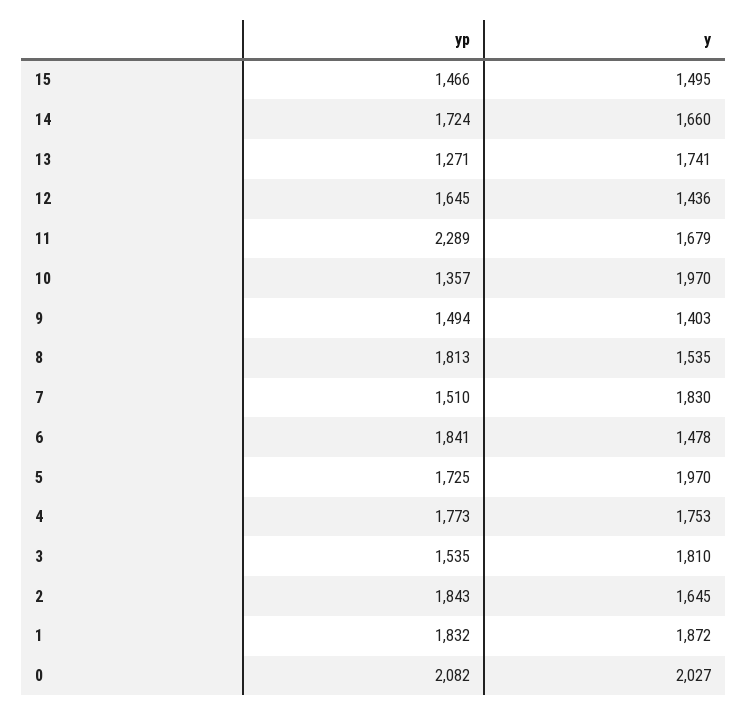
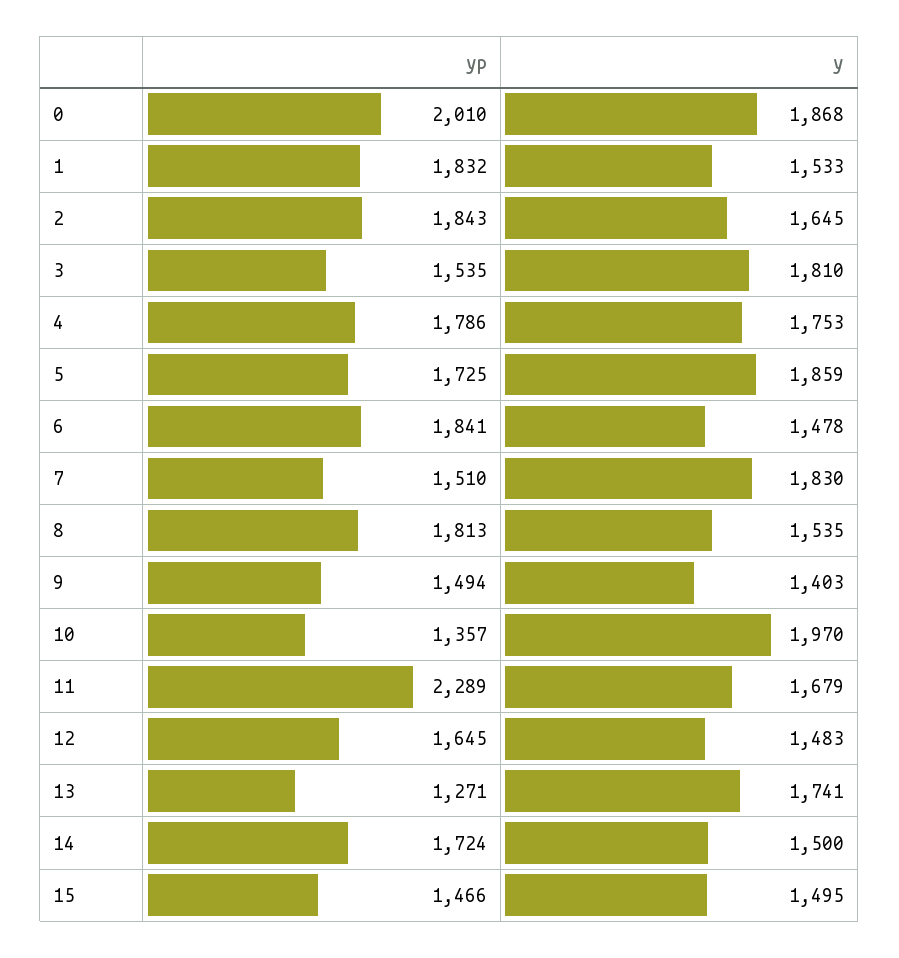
y, 14: 1660 -> 1500
y, 12: 1436 -> 1483
y, 5: 1970 -> 1859
yp, 4: 1773 -> 1786
y, 1: 1872 -> 1533
yp, 0: 2082 -> 2010
y, 0: 2027 -> 1868

